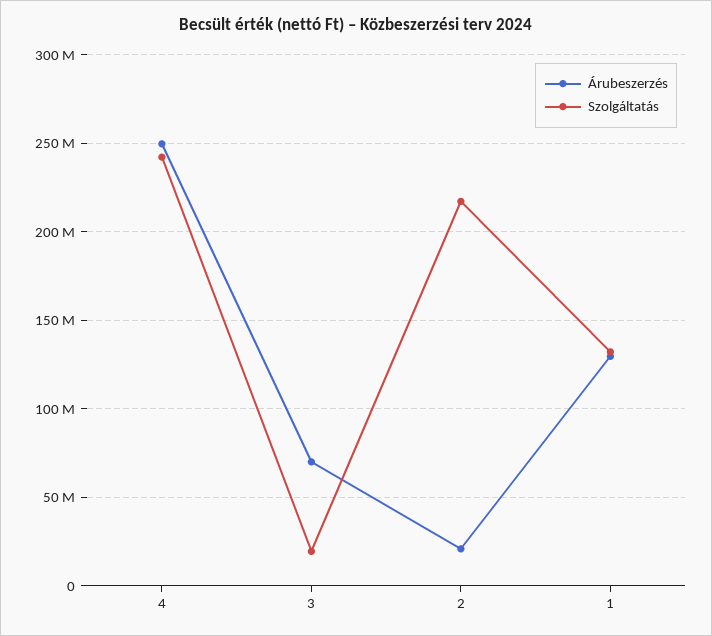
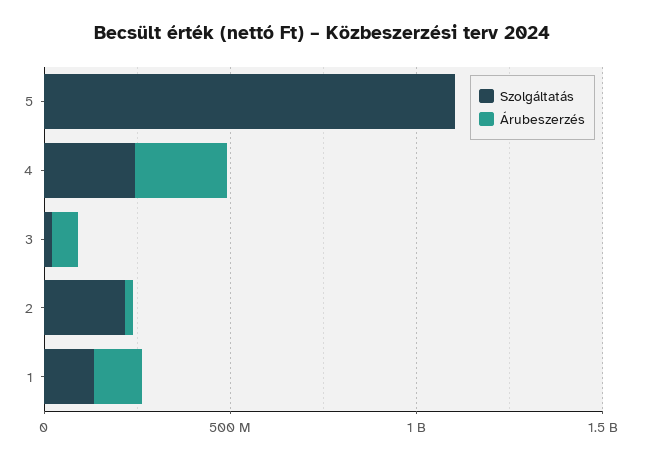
Szolgáltatás, 5: none -> 1100000000
Árubeszerzés, 5: none -> 0

